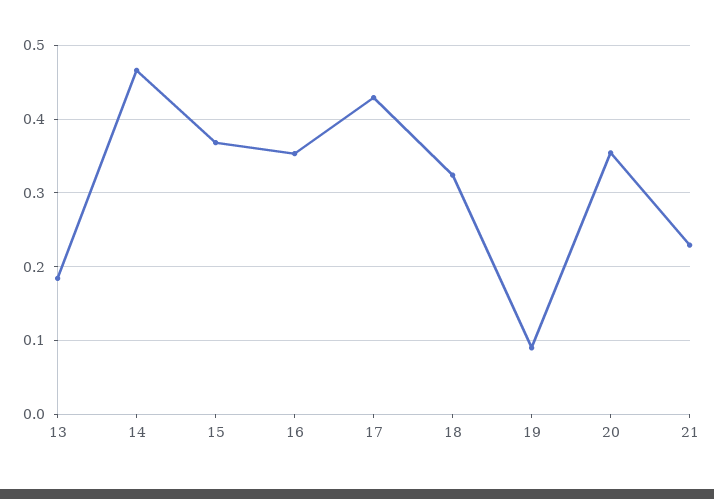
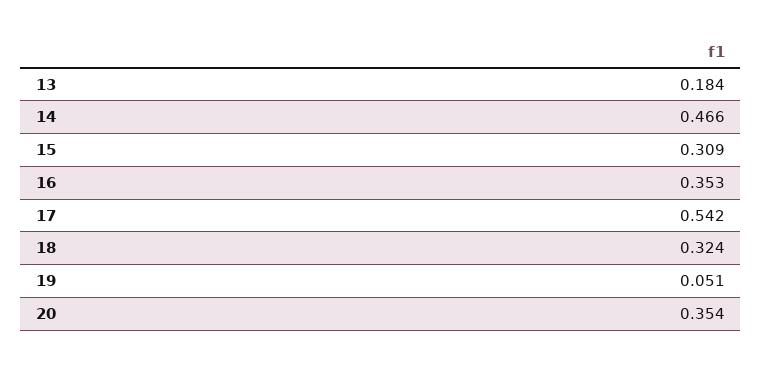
15: 0.37 -> 0.309
17: 0.43 -> 0.542
19: 0.09 -> 0.051
21: 0.23 -> none

